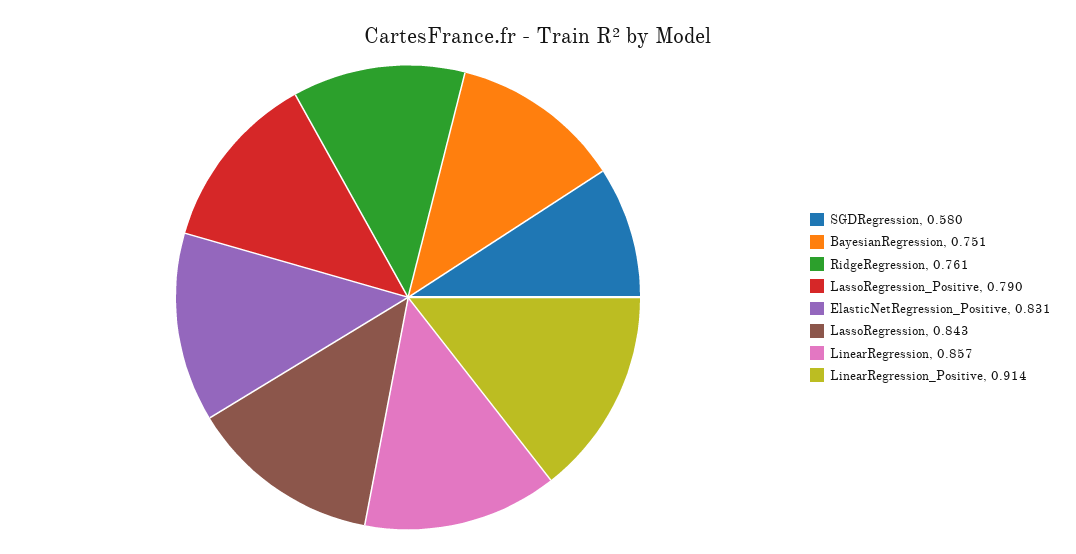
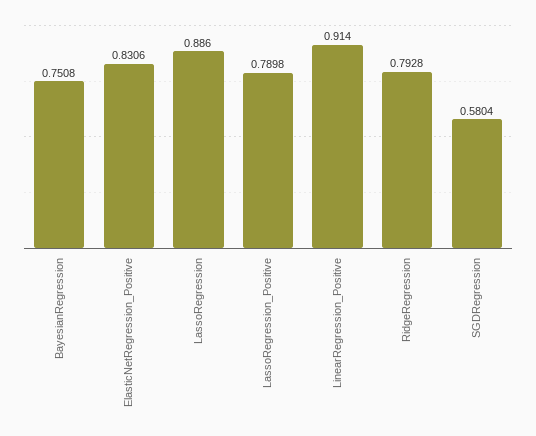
RidgeRegression: 0.761 -> 0.7928
LassoRegression: 0.843 -> 0.886
LinearRegression: 0.857 -> none

